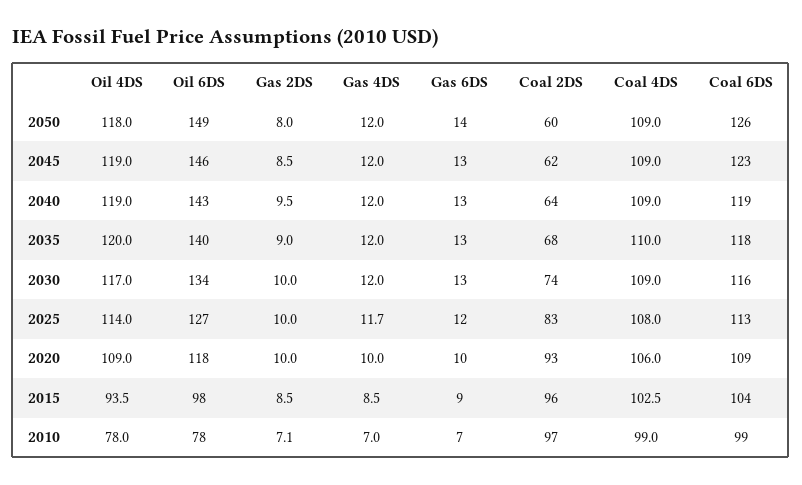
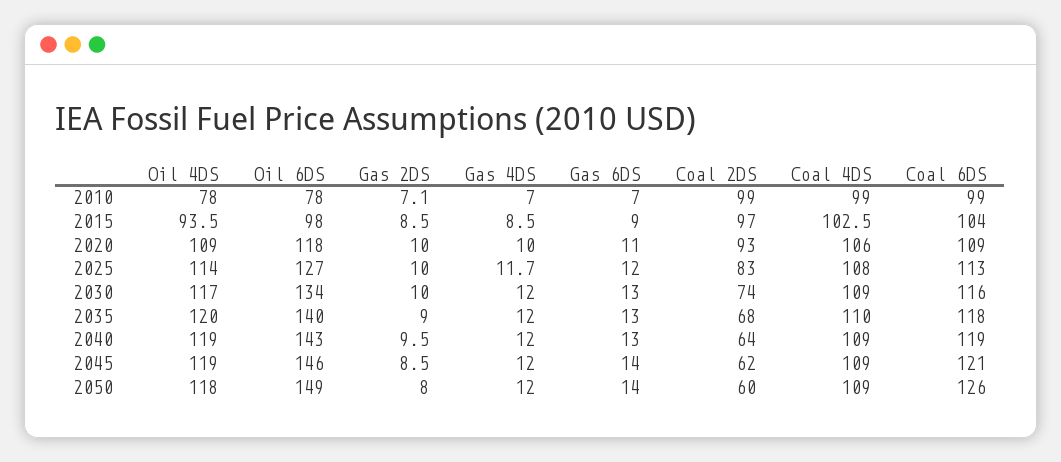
Gas 6DS, 2045: 13 -> 14
Coal 6DS, 2045: 123 -> 121
Gas 6DS, 2020: 10 -> 11
Coal 2DS, 2015: 96 -> 97
Coal 2DS, 2010: 97 -> 99

